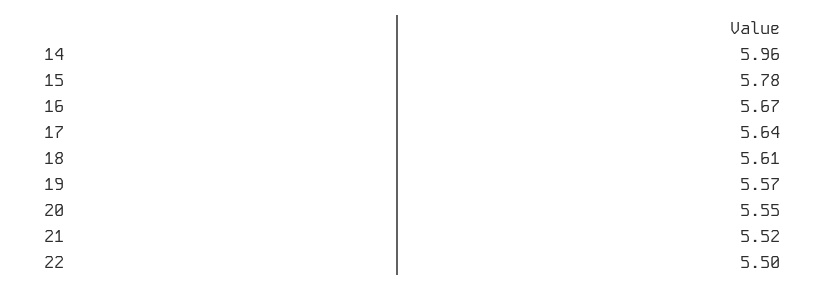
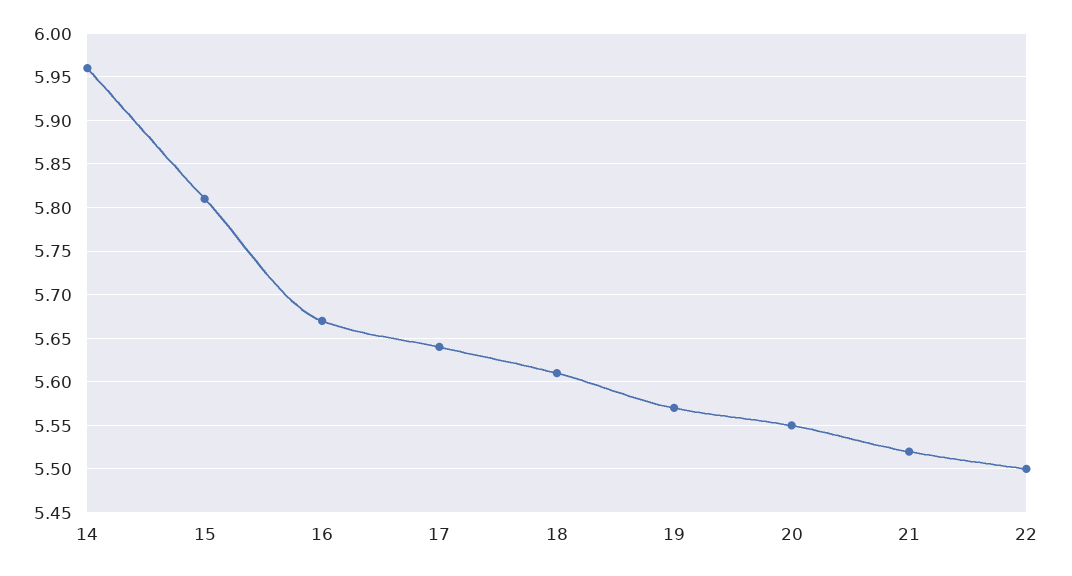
15: 5.78 -> 5.81

